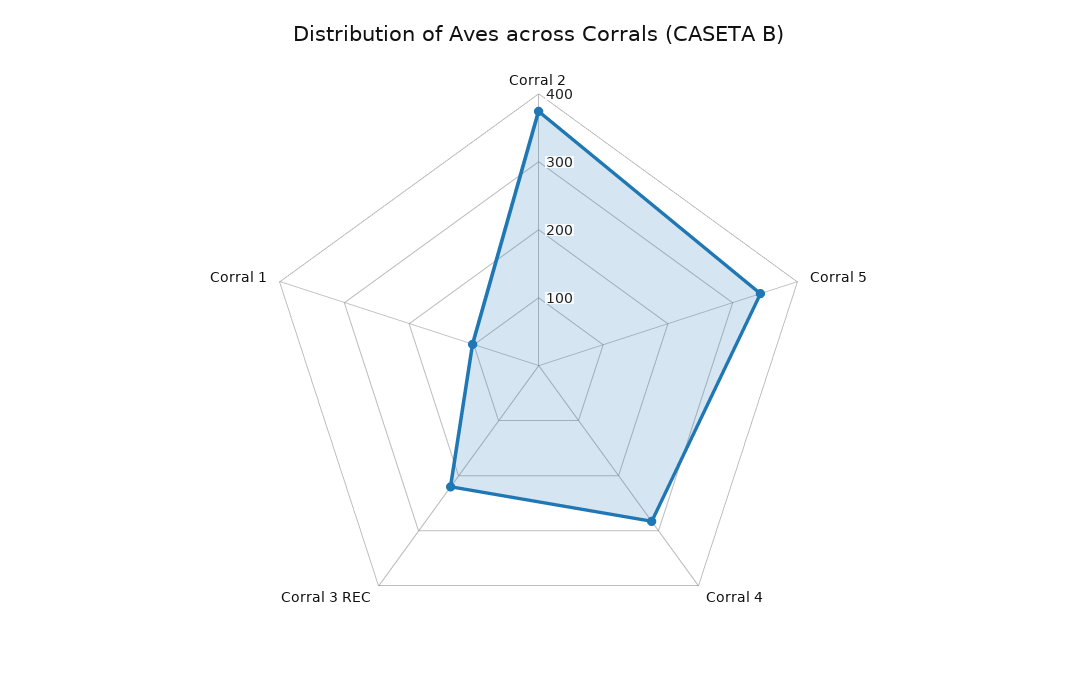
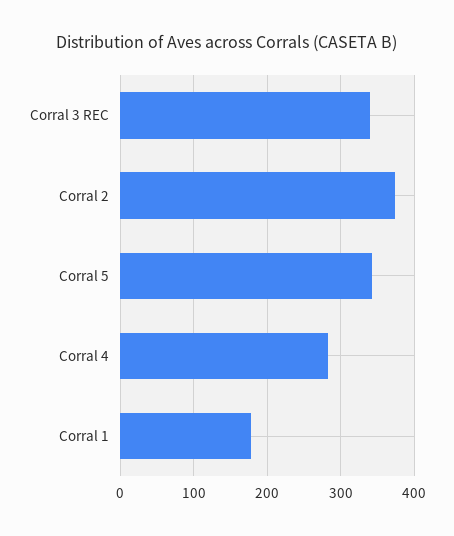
Corral 3 REC: 220 -> 340
Corral 1: 100 -> 180

